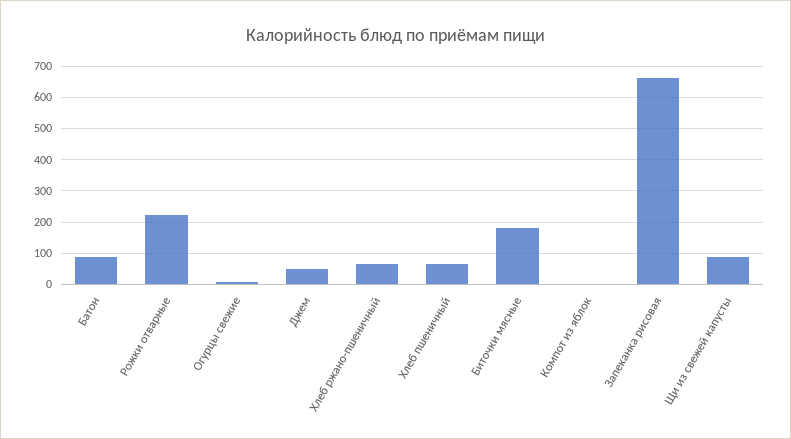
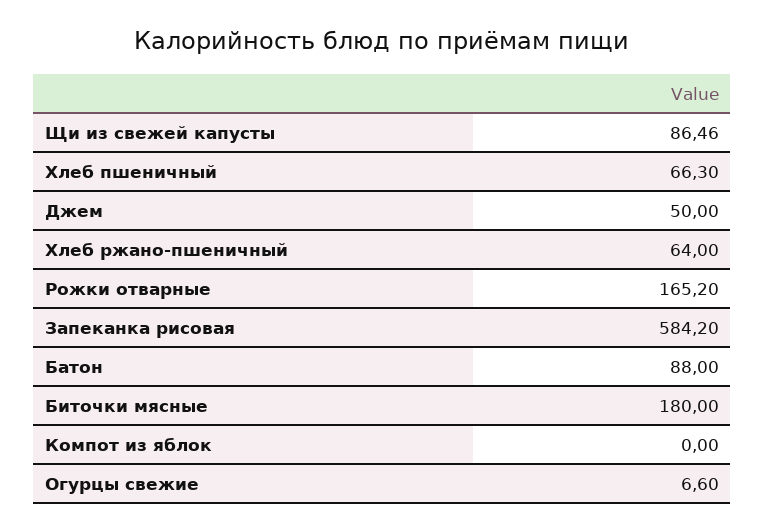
Рожки отварные: 220 -> 165.2
Запеканка рисовая: 660 -> 584.2

